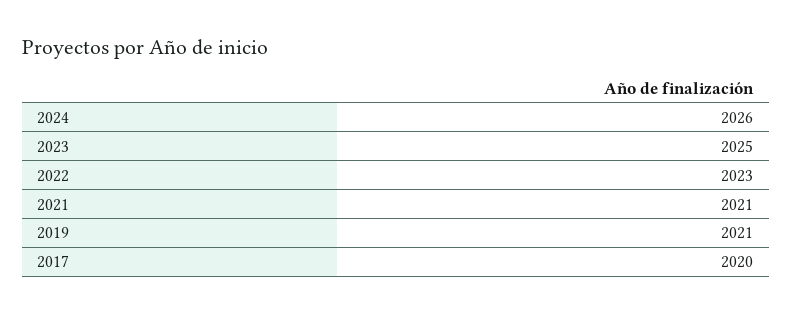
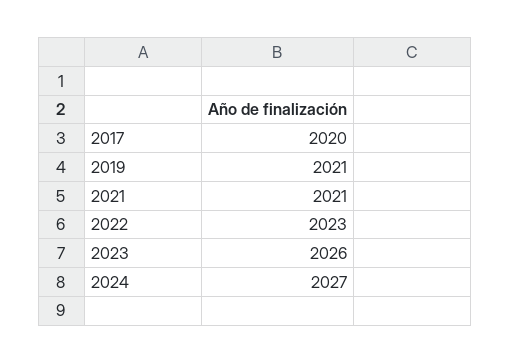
2024: 2026 -> 2027
2023: 2025 -> 2026

